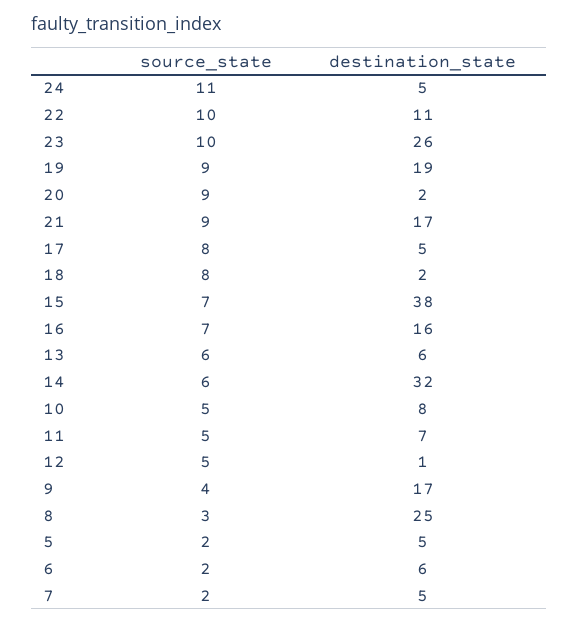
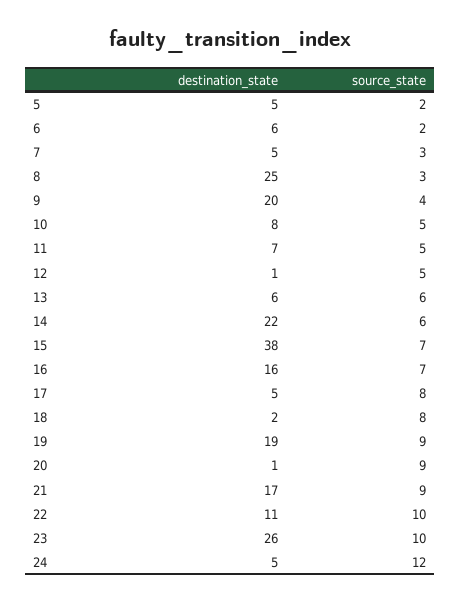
source_state, 24: 11 -> 12
destination_state, 20: 2 -> 1
destination_state, 14: 32 -> 22
destination_state, 9: 17 -> 20
source_state, 7: 2 -> 3

